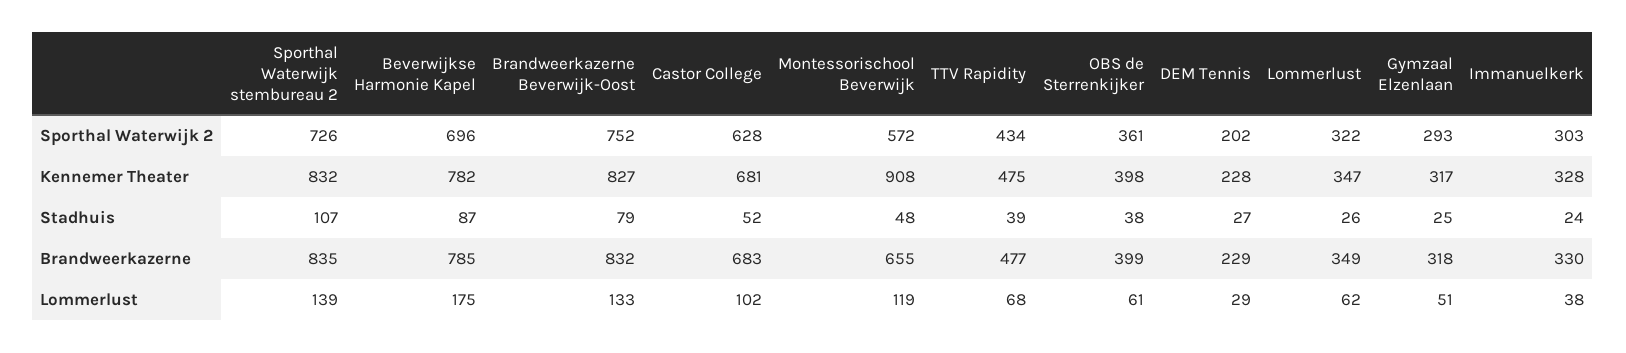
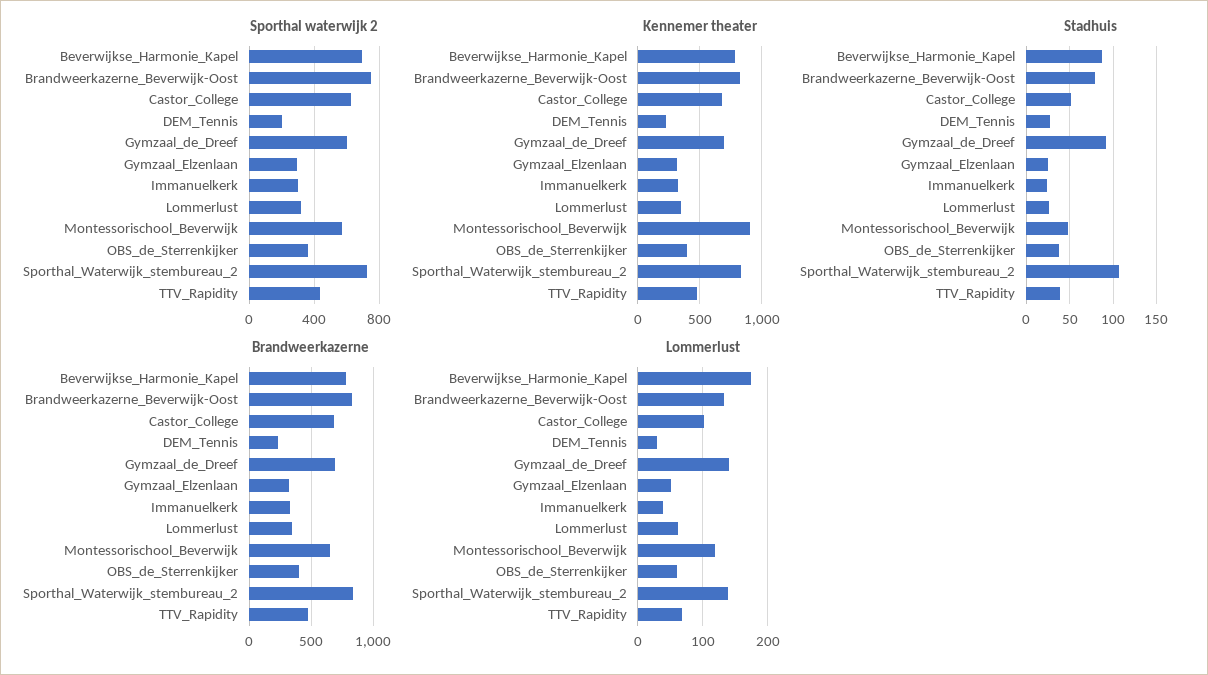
Sporthal Waterwijk 2, Gymzaal_de_Dreef: none -> 600
Kennemer Theater, Gymzaal_de_Dreef: none -> 700
Stadhuis, Gymzaal_de_Dreef: none -> 90
Brandweerkazerne, Gymzaal_de_Dreef: none -> 700
Lommerlust, Gymzaal_de_Dreef: none -> 140

